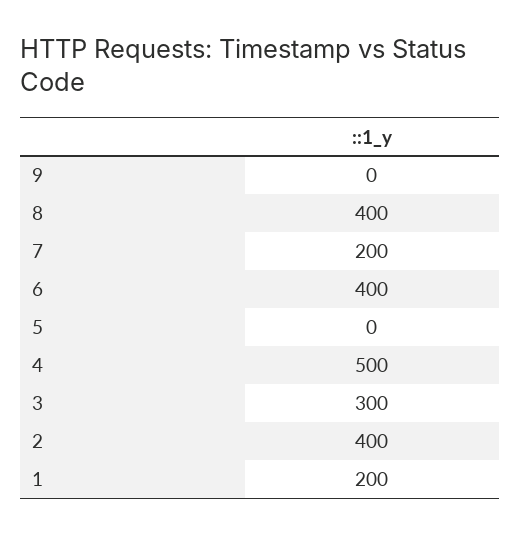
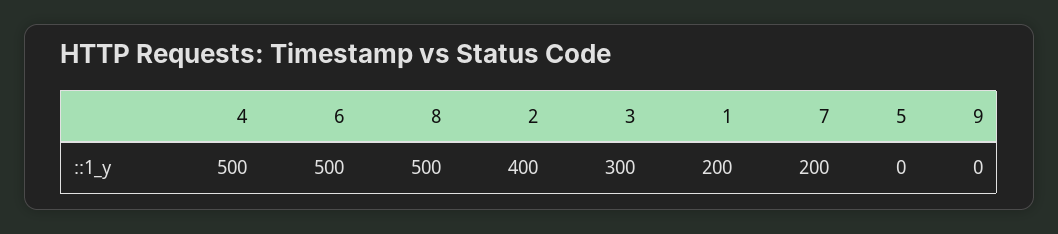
8: 400 -> 500
6: 400 -> 500

